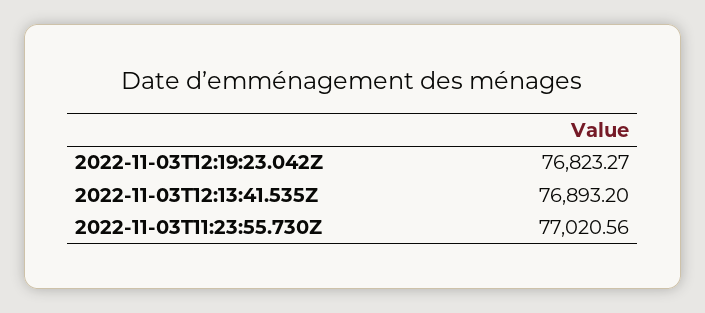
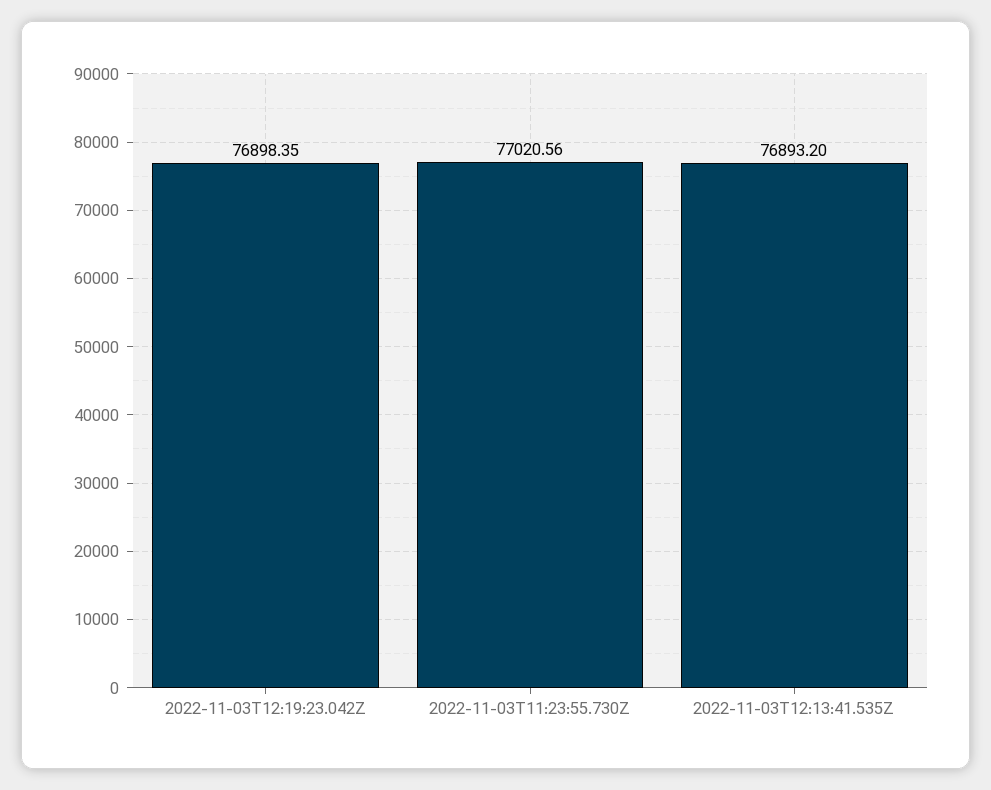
2022-11-03T12:19:23.042Z: 76823.27 -> 76898.35

